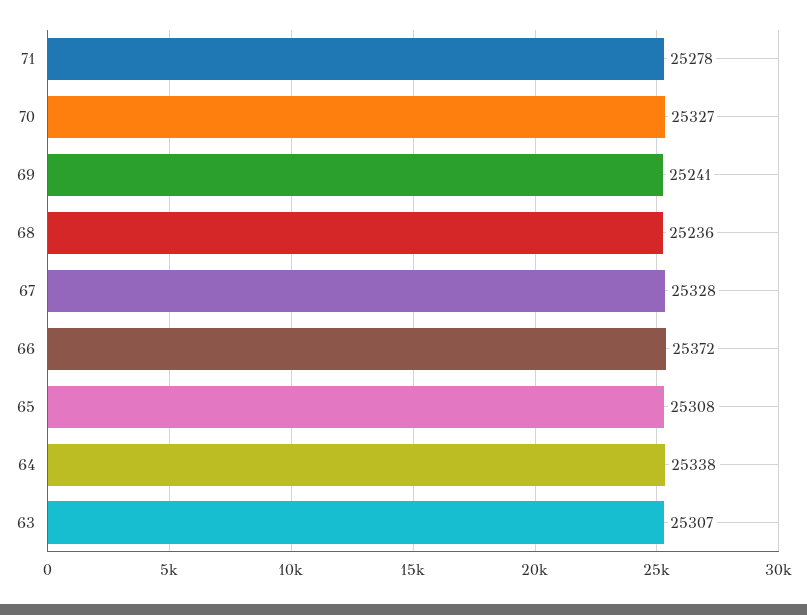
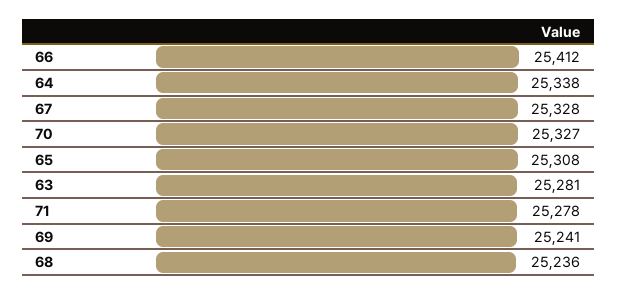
66: 25372 -> 25412
63: 25307 -> 25281

